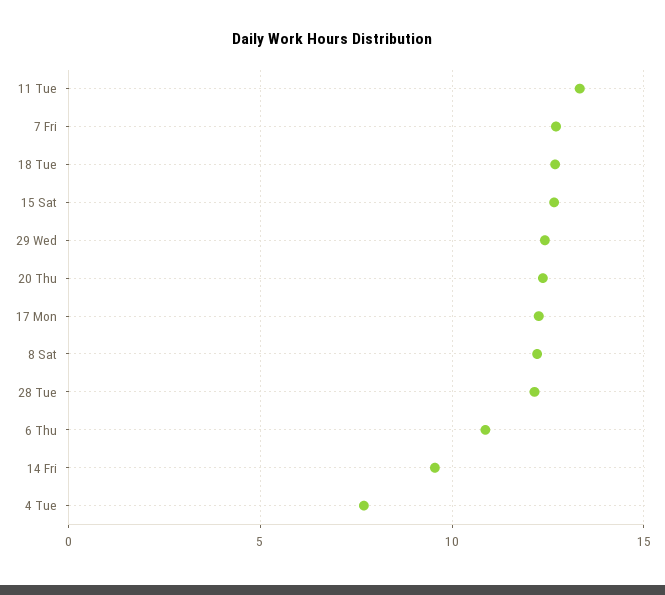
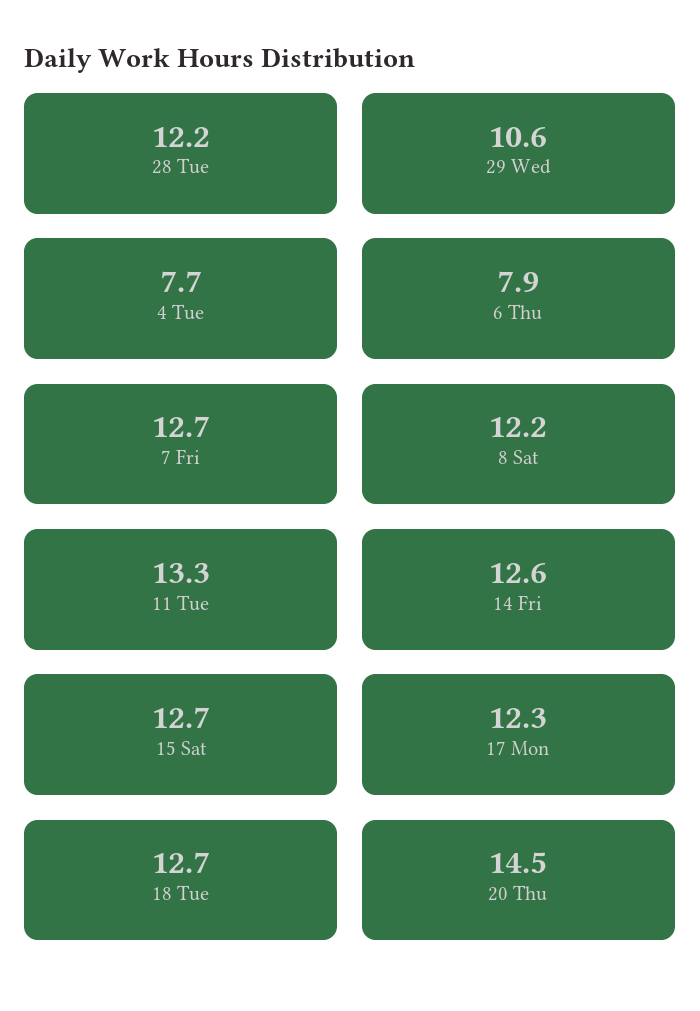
29 Wed: 12.5 -> 10.6
20 Thu: 12.5 -> 14.5
6 Thu: 11 -> 7.9
14 Fri: 9.5 -> 12.6

